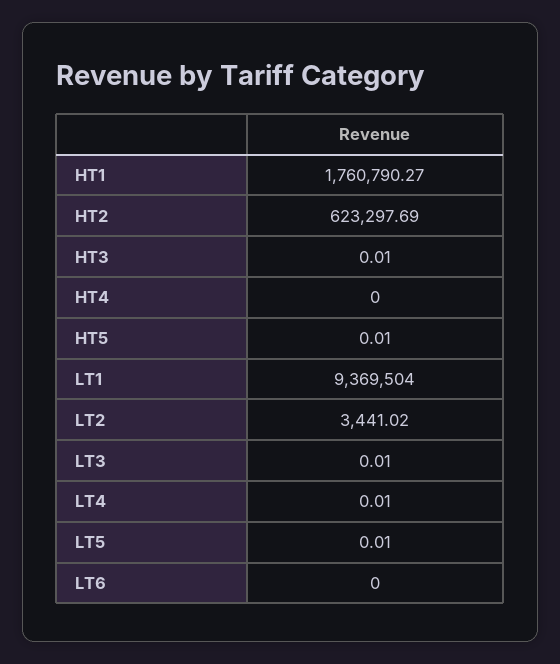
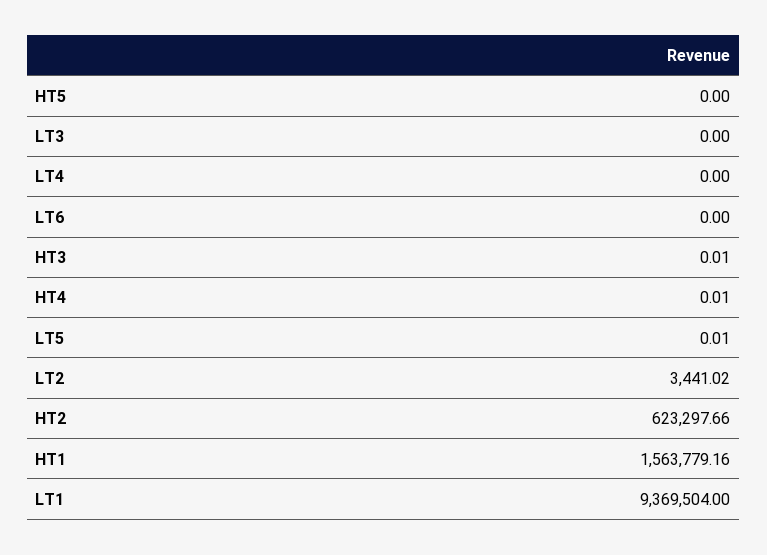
HT1: 1760790.27 -> 1563779.16
HT2: 623297.69 -> 623297.66
HT4: 0 -> 0.01
HT5: 0.01 -> 0
LT3: 0.01 -> 0
LT4: 0.01 -> 0

